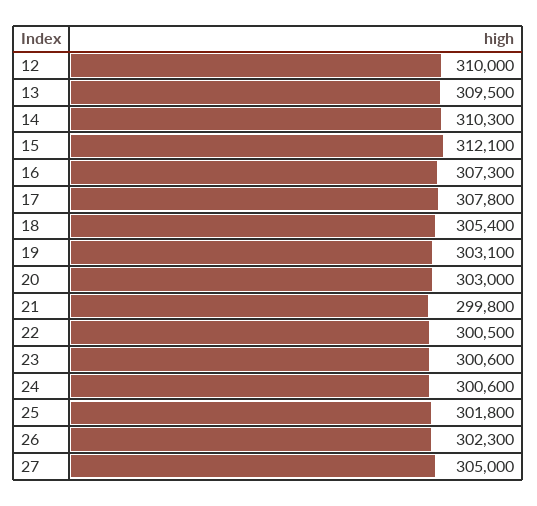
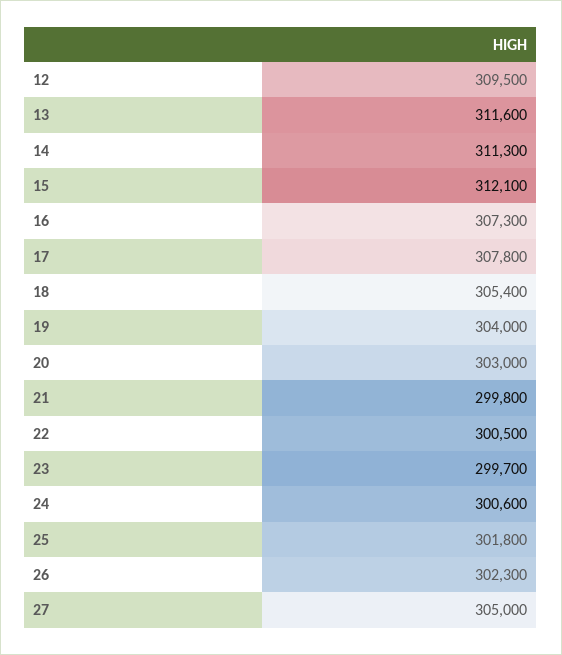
12: 310000 -> 309500
13: 309500 -> 311600
14: 310300 -> 311300
19: 303100 -> 304000
23: 300600 -> 299700

